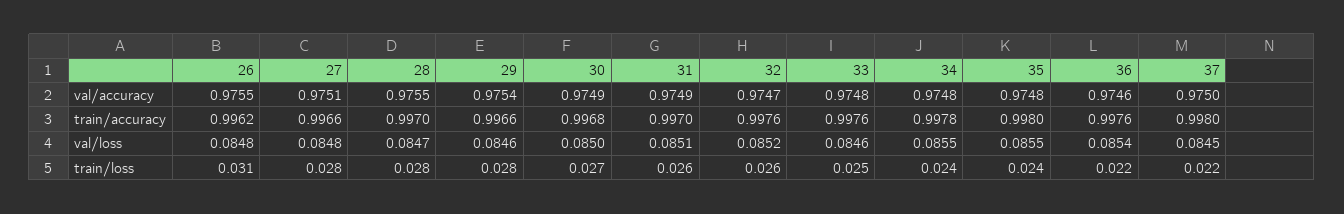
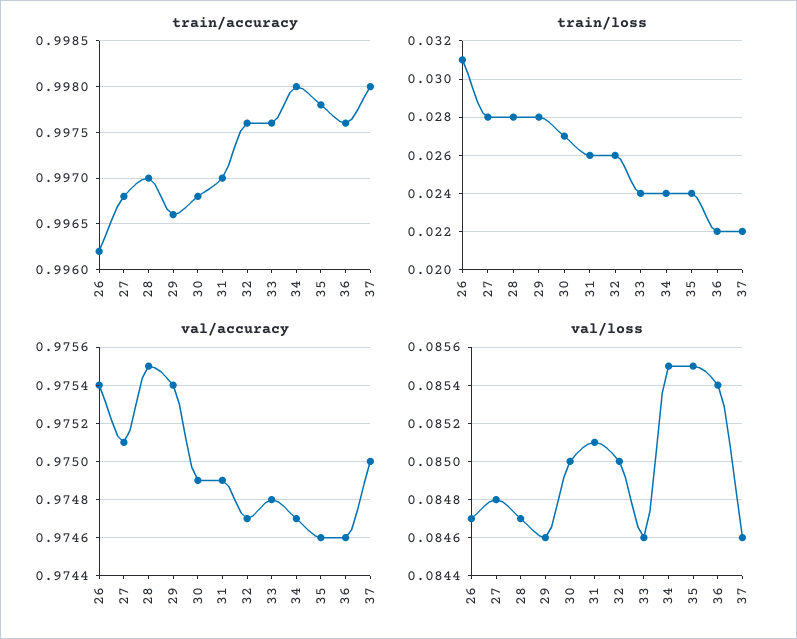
val/accuracy, 26: 0.9755 -> 0.9754
val/accuracy, 34: 0.9748 -> 0.9747
val/accuracy, 35: 0.9748 -> 0.9746
train/accuracy, 27: 0.9966 -> 0.9968
train/accuracy, 34: 0.9978 -> 0.998
train/accuracy, 35: 0.998 -> 0.9978
val/loss, 26: 0.0848 -> 0.0847
val/loss, 32: 0.0852 -> 0.085
val/loss, 37: 0.0845 -> 0.0846
train/loss, 33: 0.025 -> 0.024

